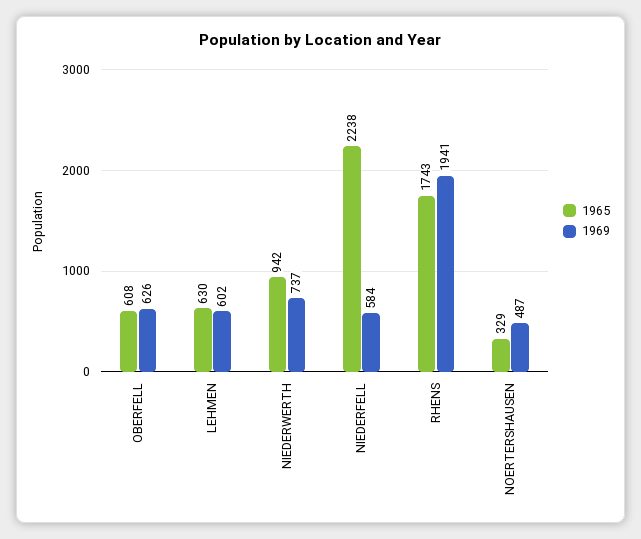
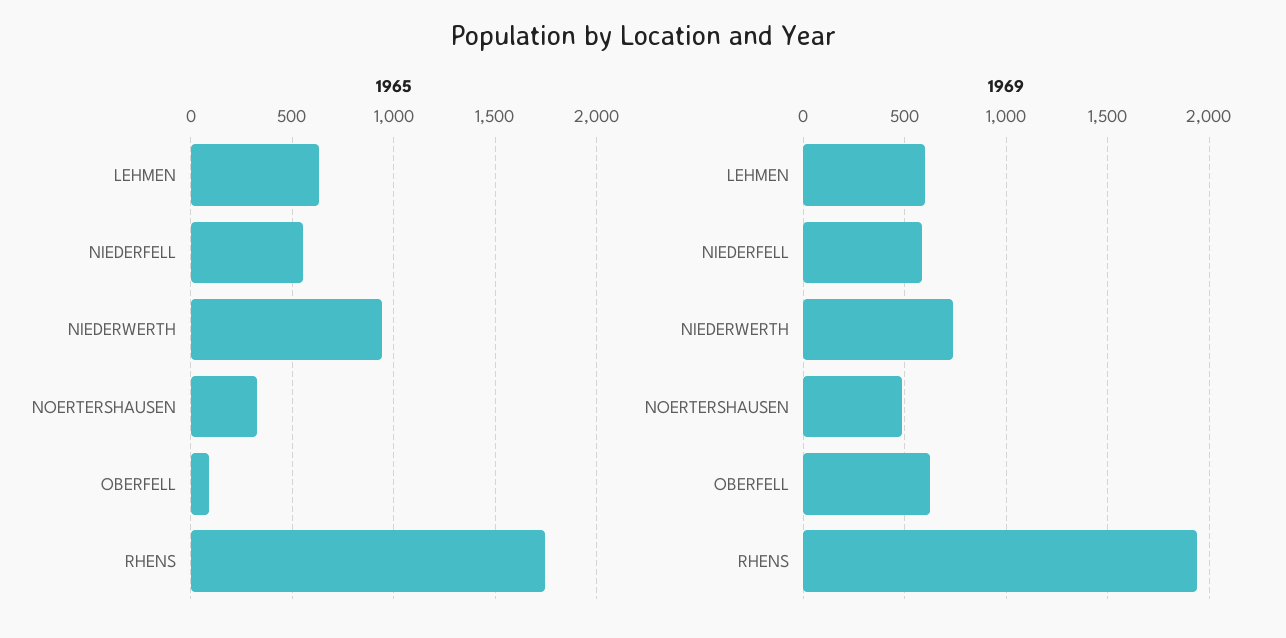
1965, OBERFELL: 608 -> 100
1965, NIEDERFELL: 2238 -> 550

